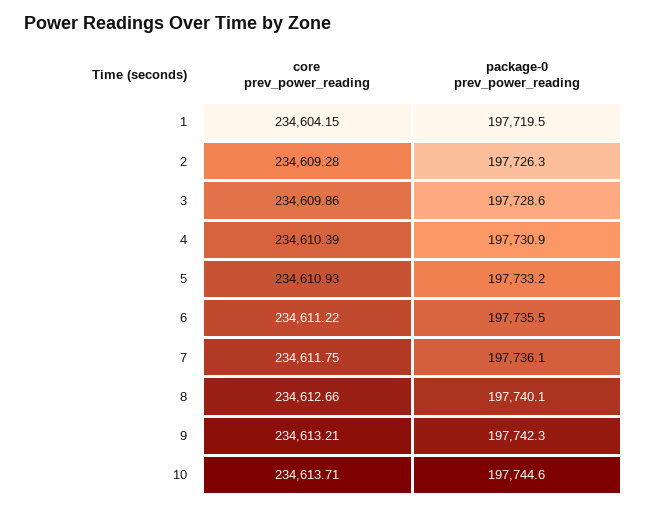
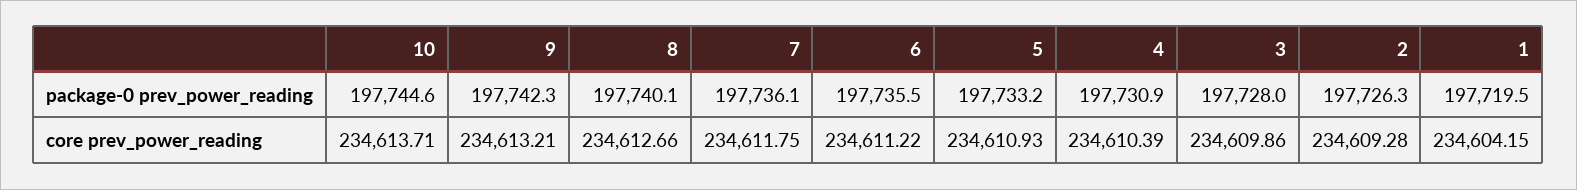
package-0 prev_power_reading, 3: 197728.6 -> 197728

